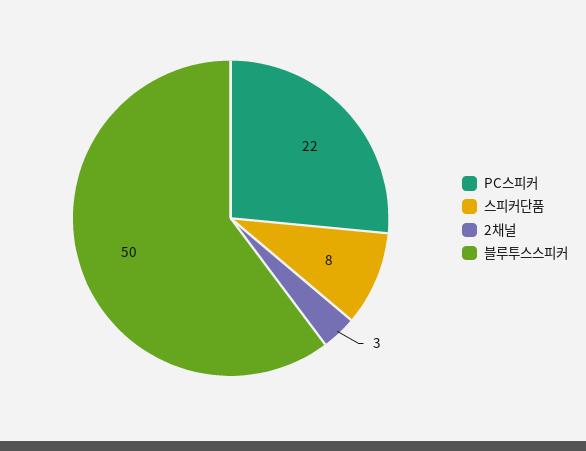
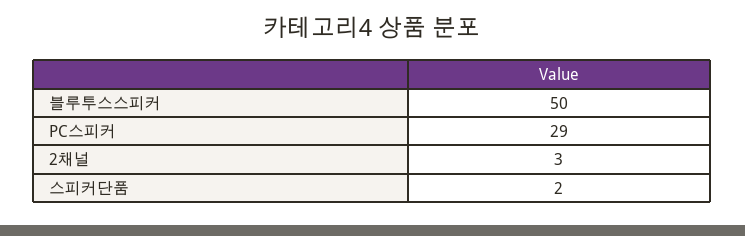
PC스피커: 22 -> 29
스피커단품: 8 -> 2

